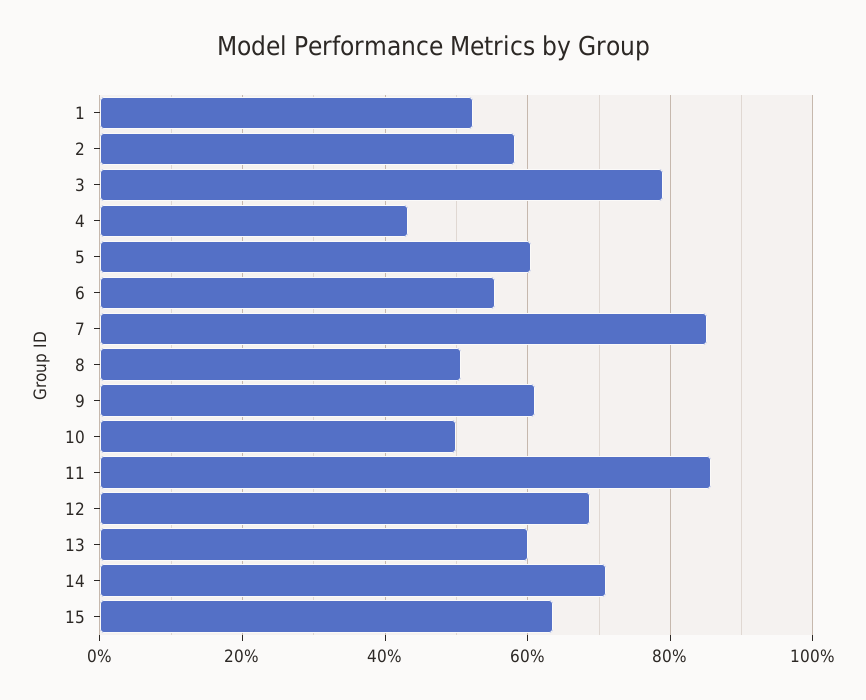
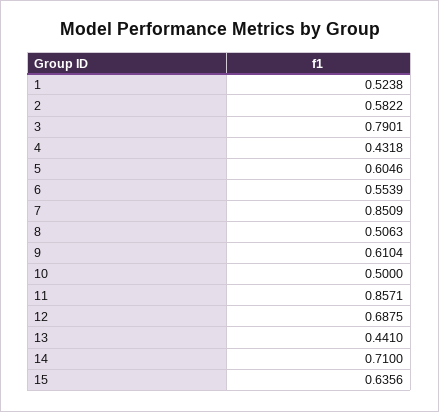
13: 0.6 -> 0.441

